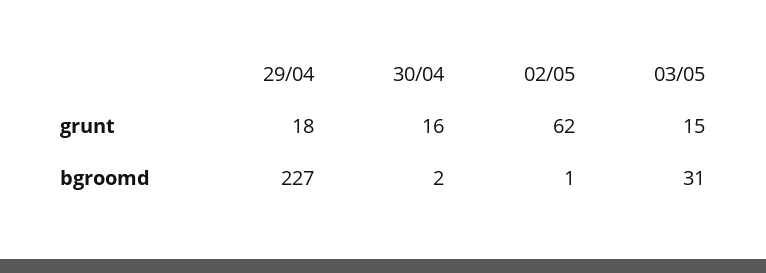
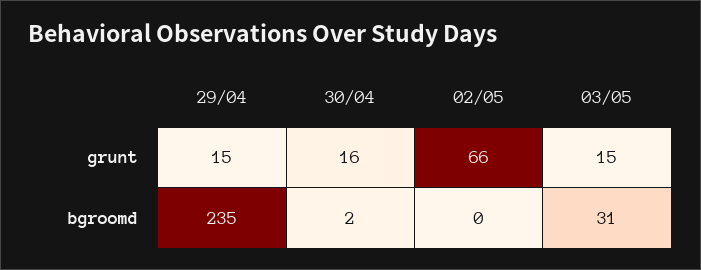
29/04, grunt: 18 -> 15
02/05, grunt: 62 -> 66
29/04, bgroomd: 227 -> 235
02/05, bgroomd: 1 -> 0

